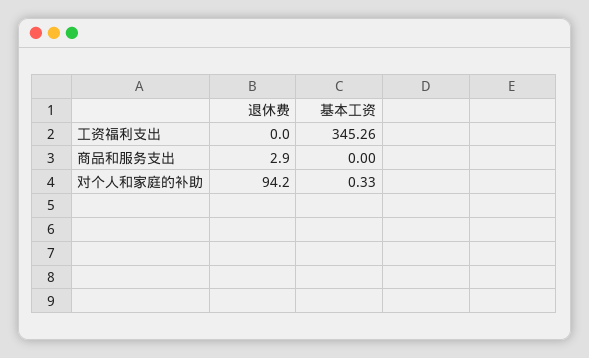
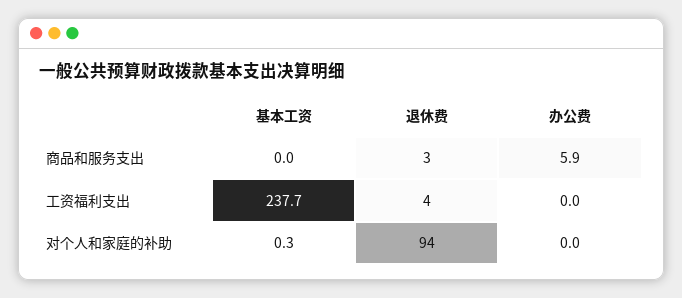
退休费, 工资福利支出: 0 -> 4
基本工资, 工资福利支出: 345.26 -> 237.7
办公费, 商品和服务支出: none -> 5.9
办公费, 工资福利支出: none -> 0
办公费, 对个人和家庭的补助: none -> 0

